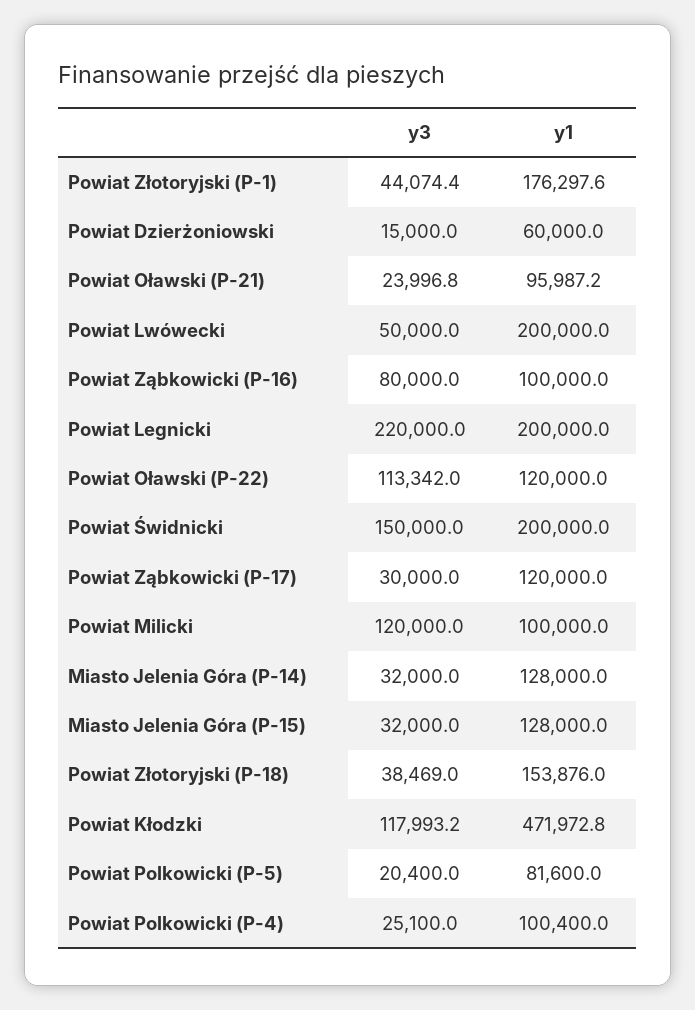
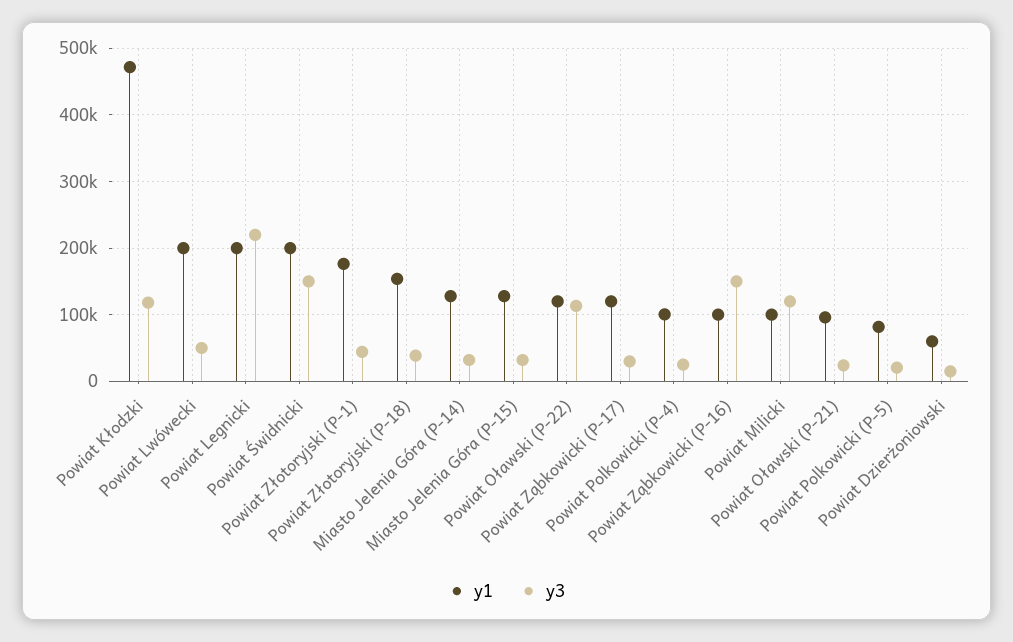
y3, Powiat Ząbkowicki (P-16): 80000 -> 150000

